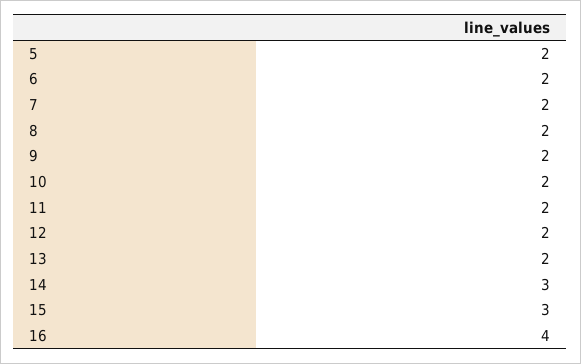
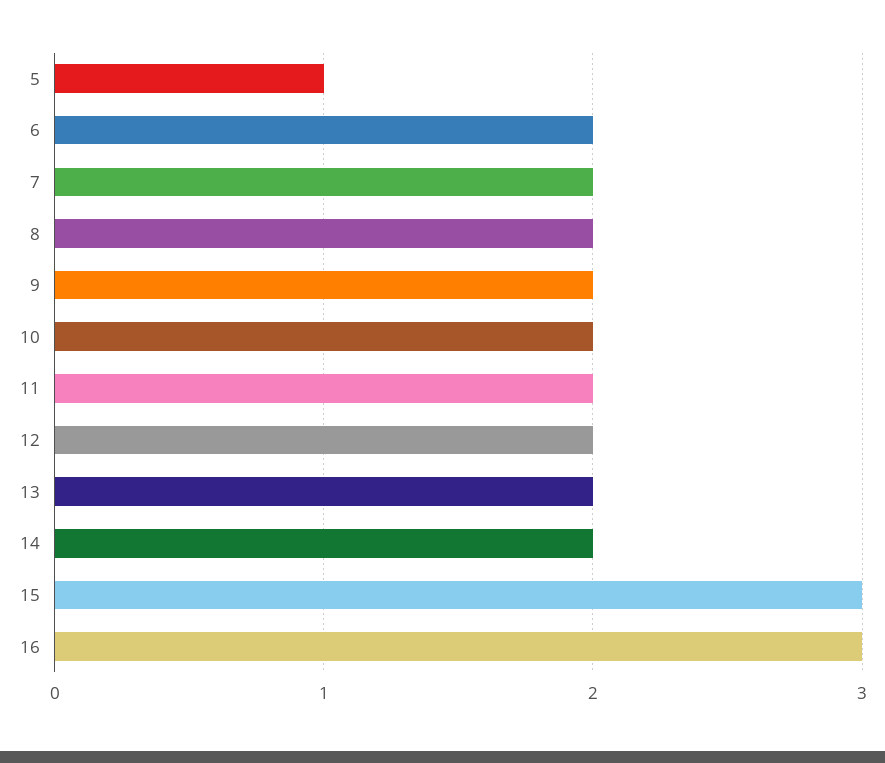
5: 2 -> 1
14: 3 -> 2
16: 4 -> 3

